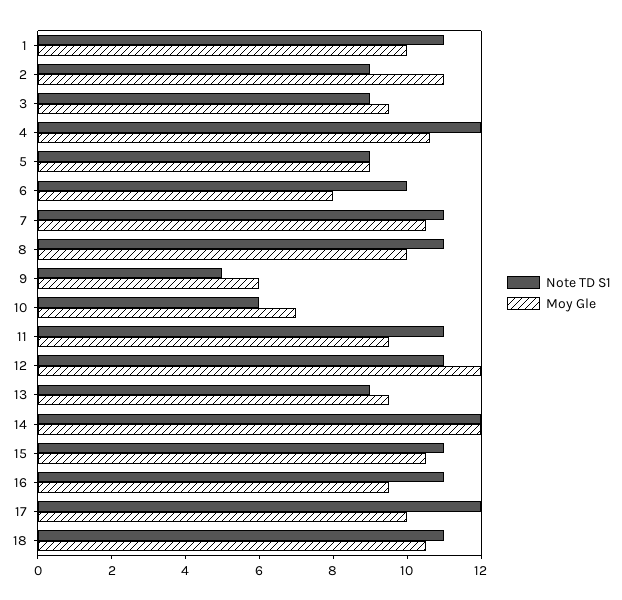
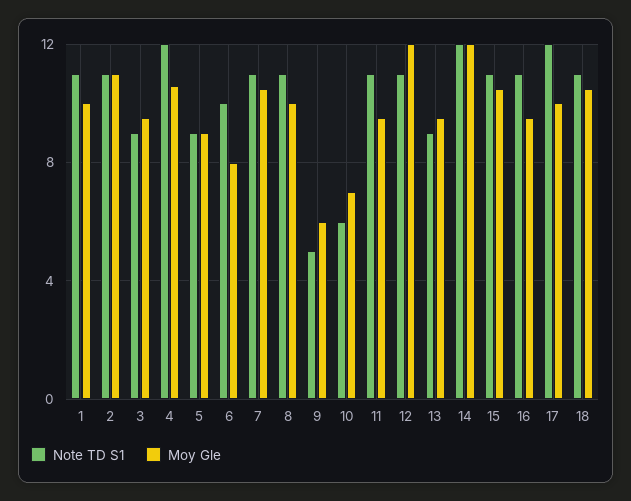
Note TD S1, 2: 9 -> 11

